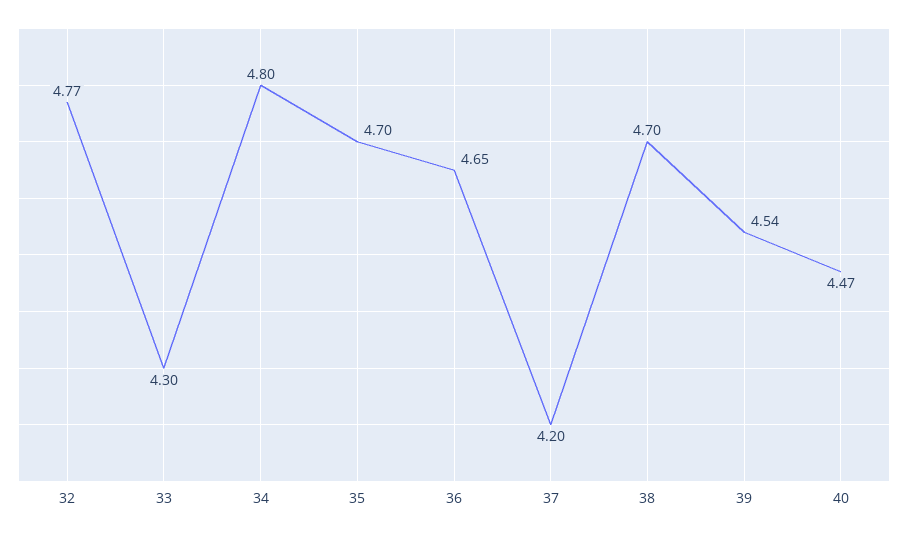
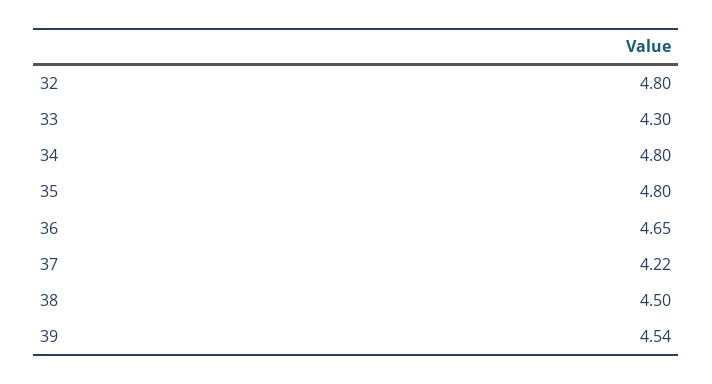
32: 4.77 -> 4.8
35: 4.7 -> 4.8
37: 4.2 -> 4.22
38: 4.7 -> 4.5
40: 4.47 -> none

